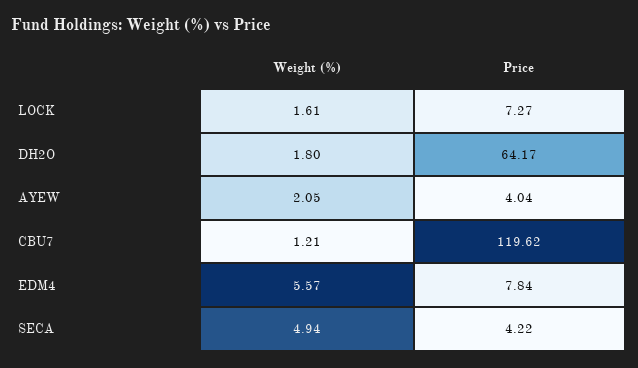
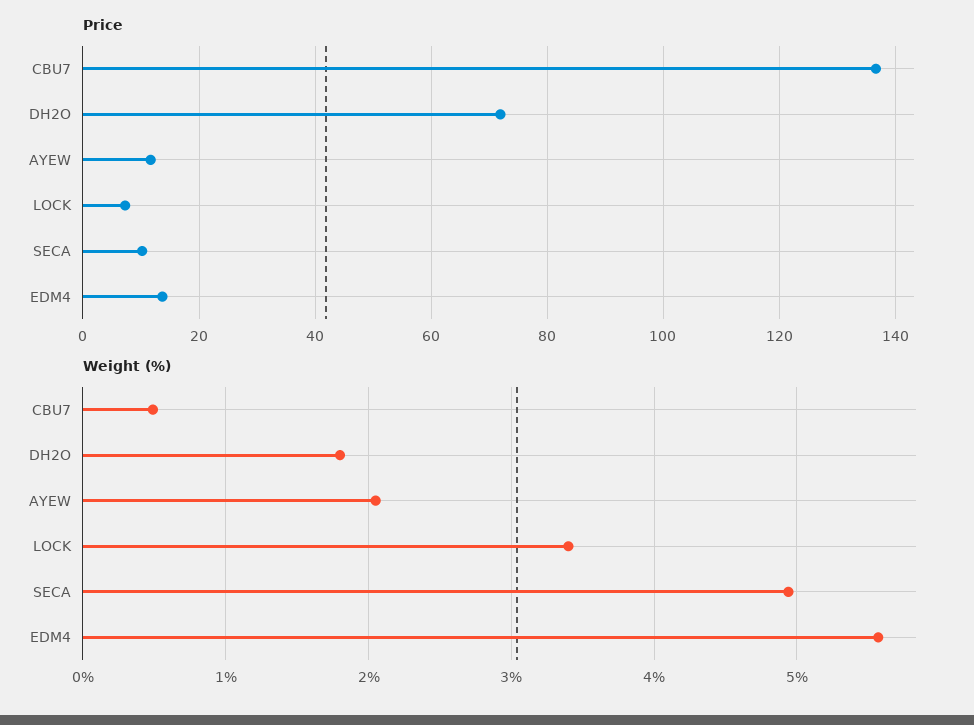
Weight (%), LOCK: 1.61 -> 3.4
Price, DH2O: 64.17 -> 72
Price, AYEW: 4.04 -> 12
Weight (%), CBU7: 1.21 -> 0.5
Price, CBU7: 119.62 -> 136
Price, EDM4: 7.84 -> 14
Price, SECA: 4.22 -> 10

